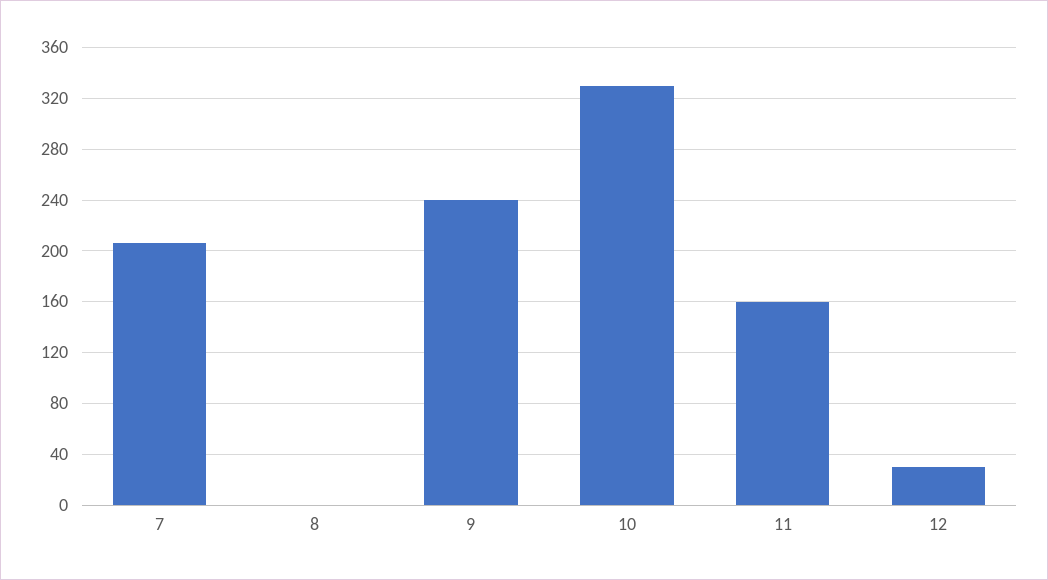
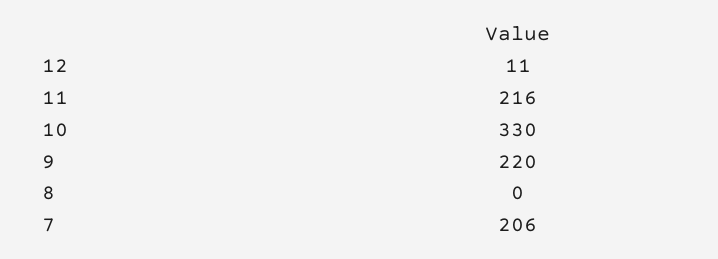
9: 240 -> 220
11: 160 -> 216
12: 30 -> 11

